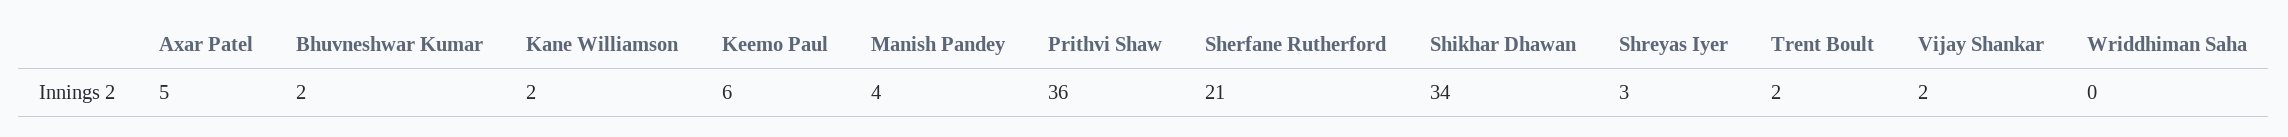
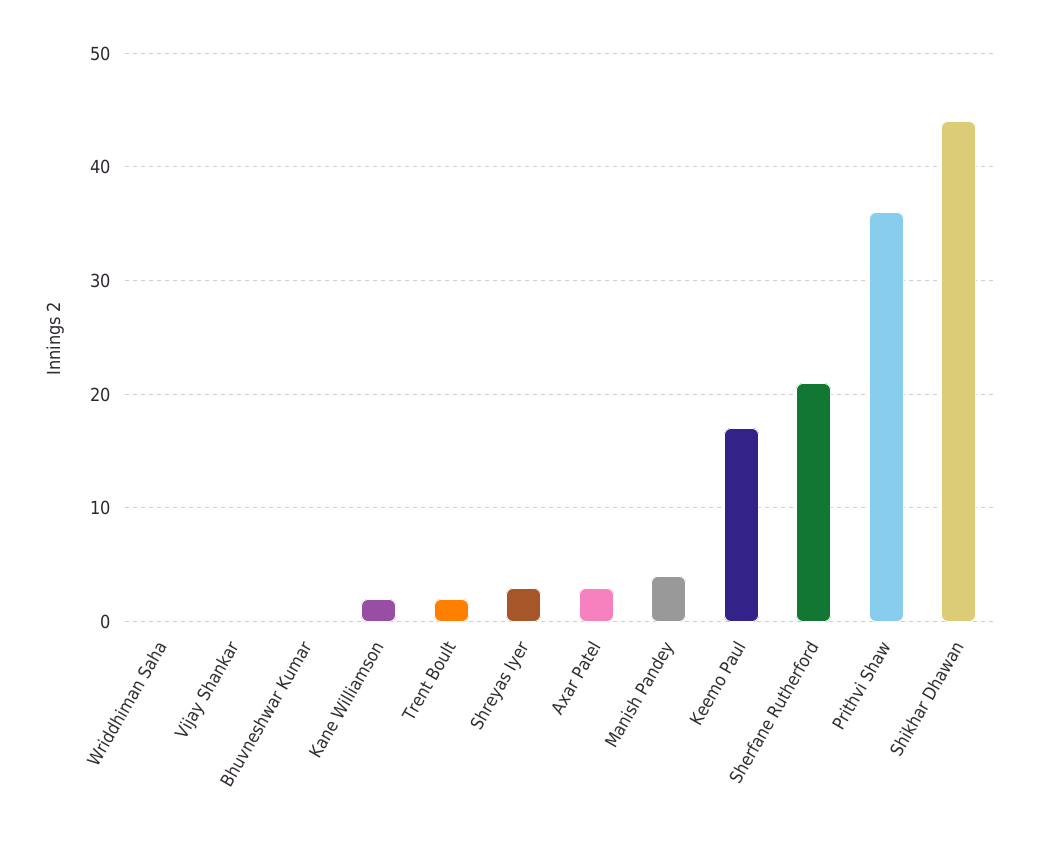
Axar Patel: 5 -> 3
Bhuvneshwar Kumar: 2 -> 0
Keemo Paul: 6 -> 17
Shikhar Dhawan: 34 -> 44
Vijay Shankar: 2 -> 0

